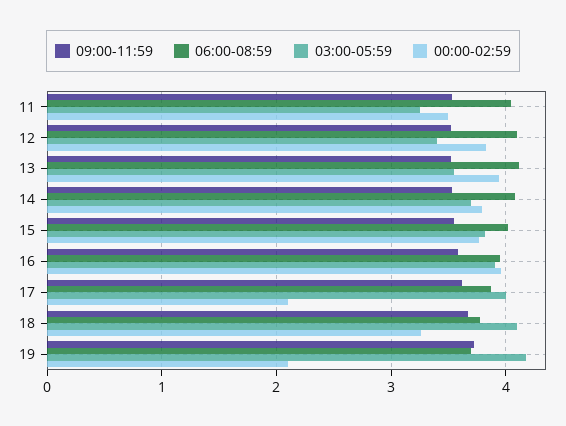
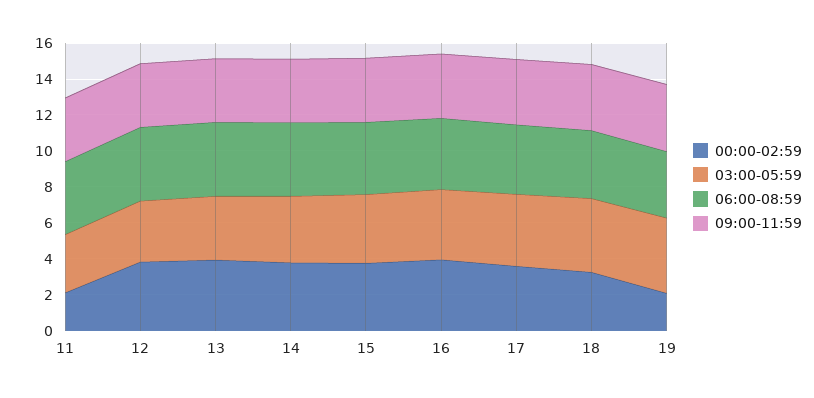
00:00-02:59, 11: 3.5 -> 2
00:00-02:59, 17: 2.1 -> 3.5

